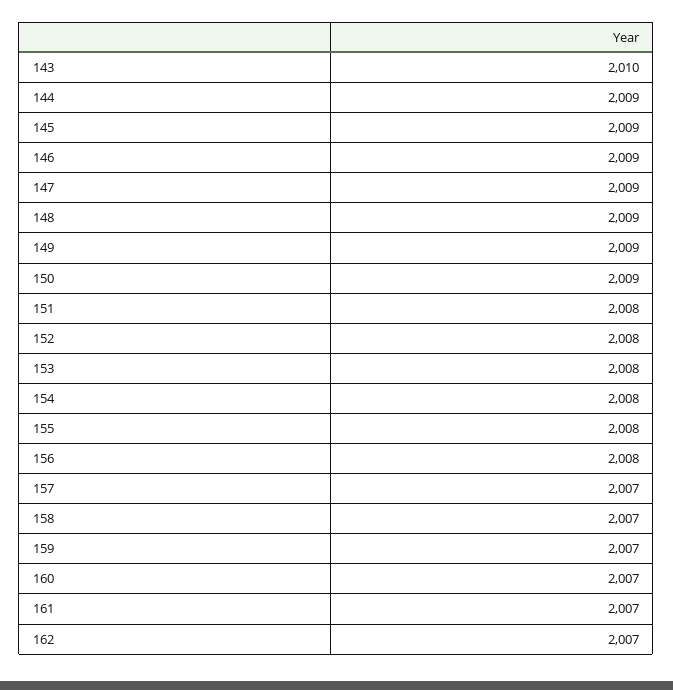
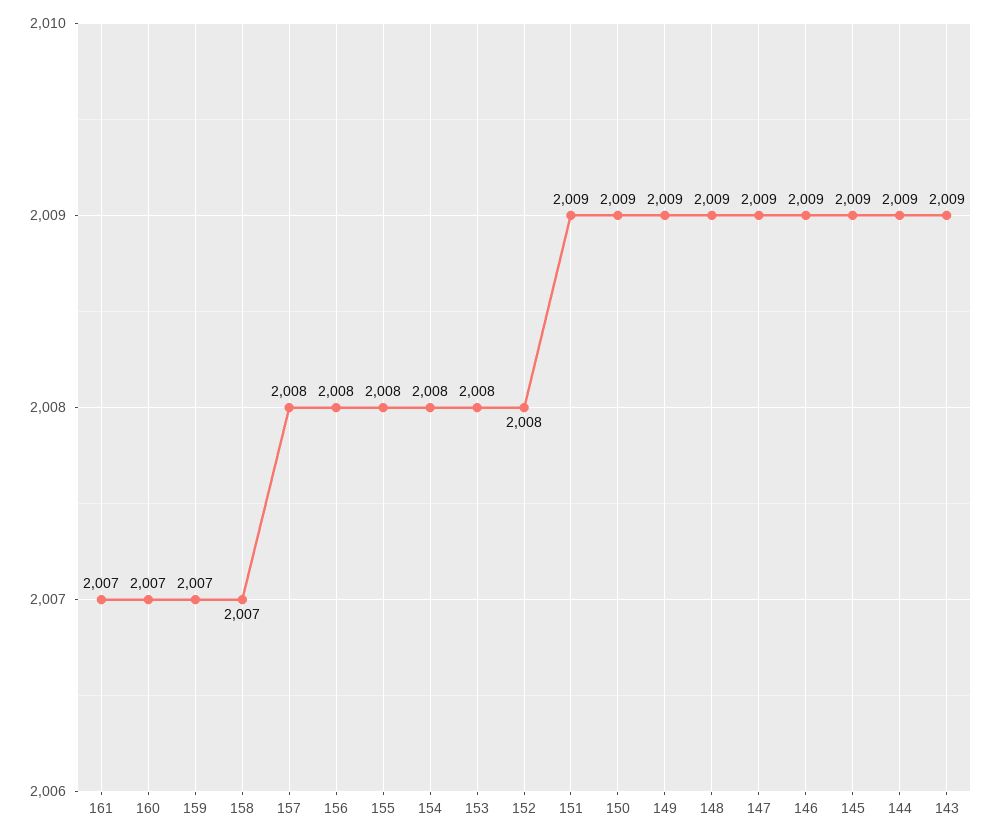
143: 2010 -> 2009
151: 2008 -> 2009
157: 2007 -> 2008
162: 2007 -> none

